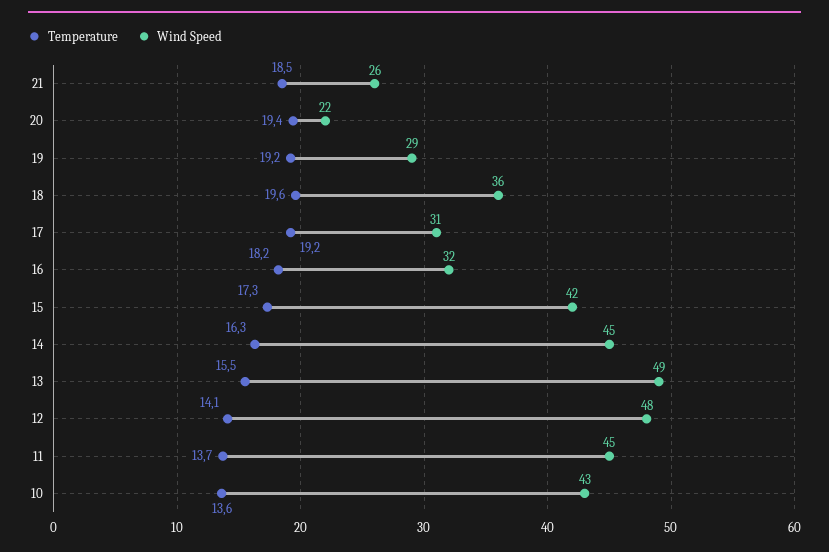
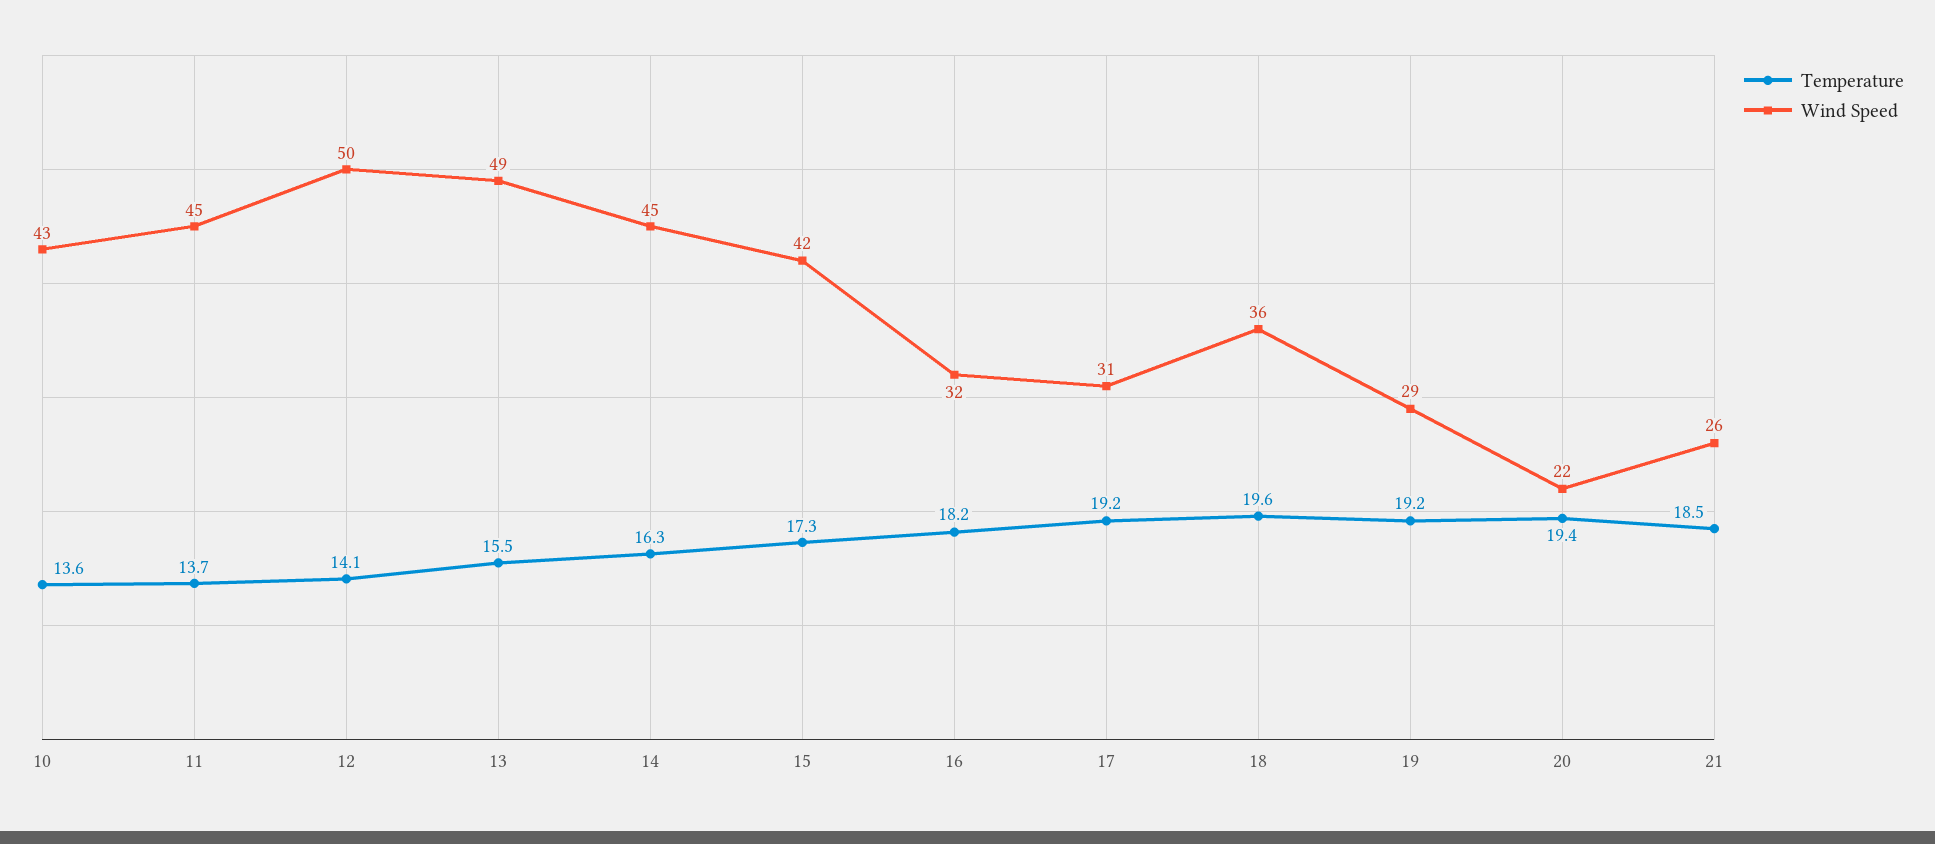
Wind Speed, 12: 48 -> 50

